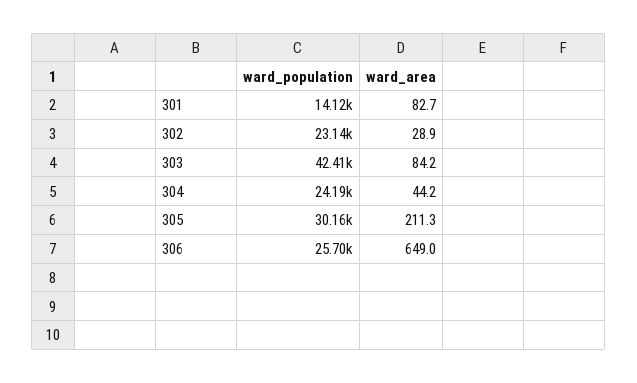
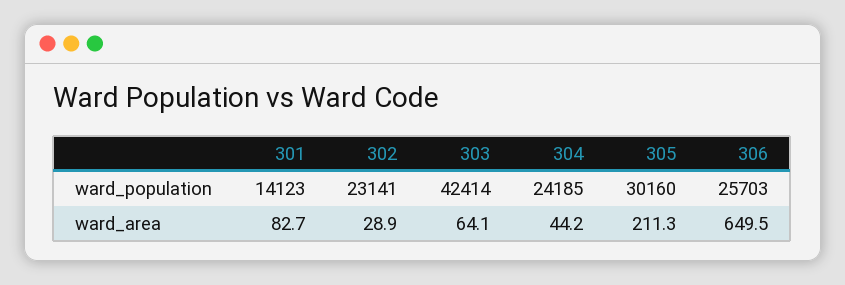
ward_area, 303: 84.2 -> 64.1
ward_area, 306: 649 -> 649.5

